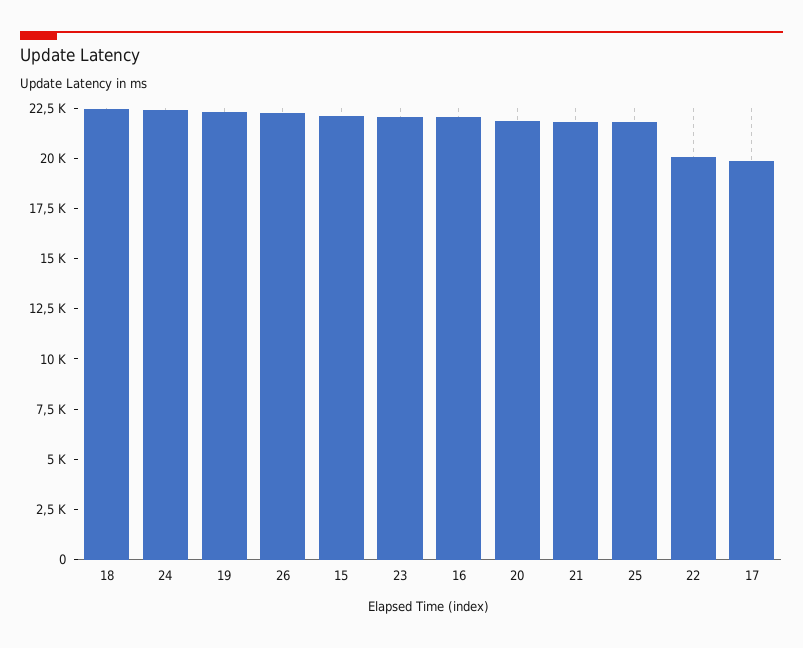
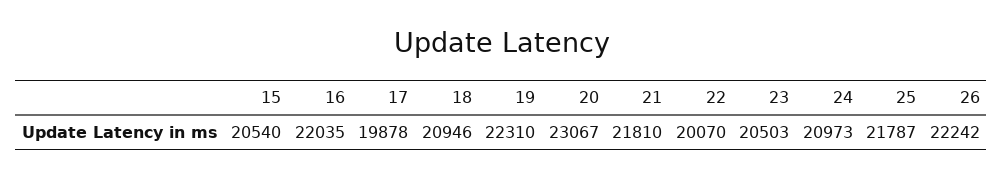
18: 22500 -> 20946
24: 22500 -> 20973
15: 22000 -> 20540
23: 22000 -> 20503
20: 22000 -> 23067

